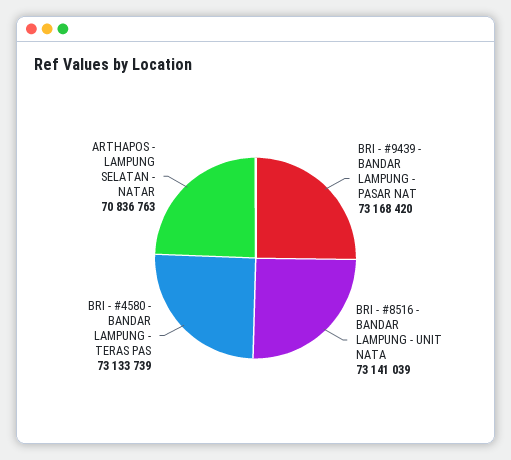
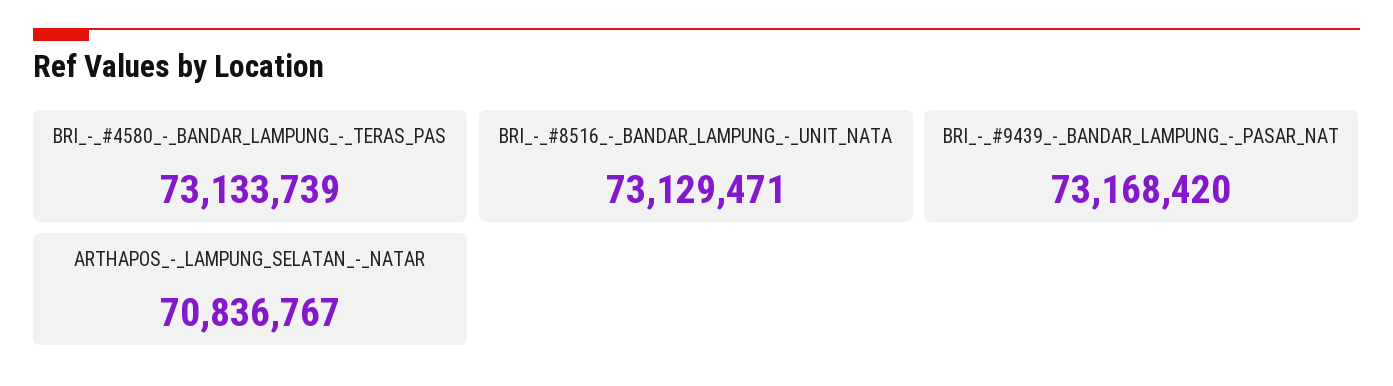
BRI - #8516 - BANDAR LAMPUNG - UNIT NATA: 73141039 -> 73129471
ARTHAPOS - LAMPUNG SELATAN - NATAR: 70836763 -> 70836767

